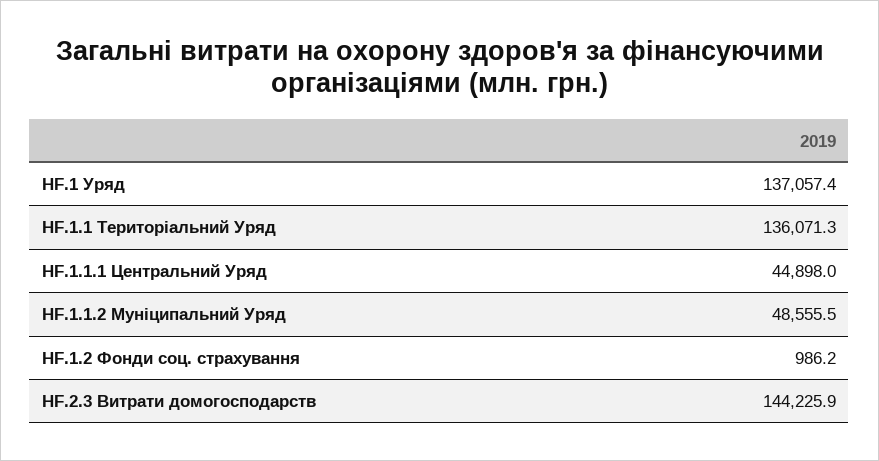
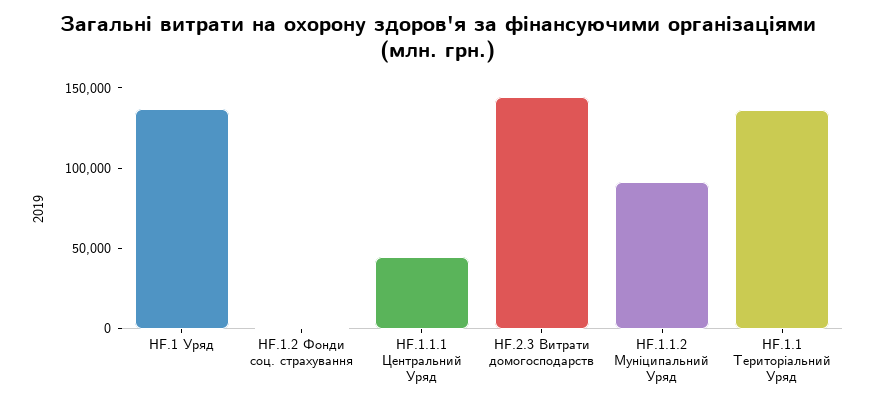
HF.1.1.2 Муніципальний Уряд: 48555.5 -> 90000

